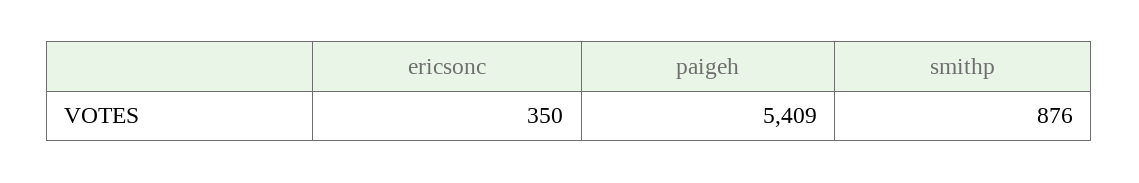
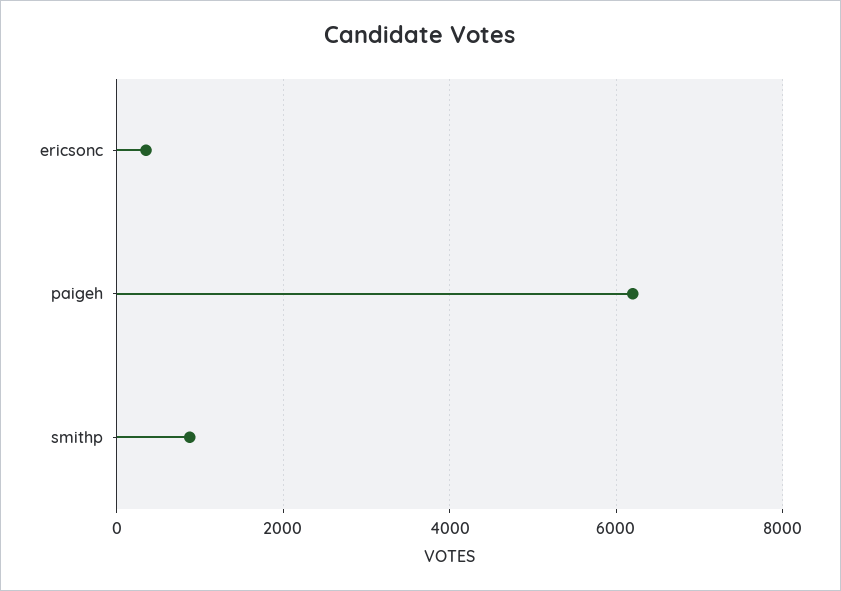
paigeh: 5409 -> 6200

